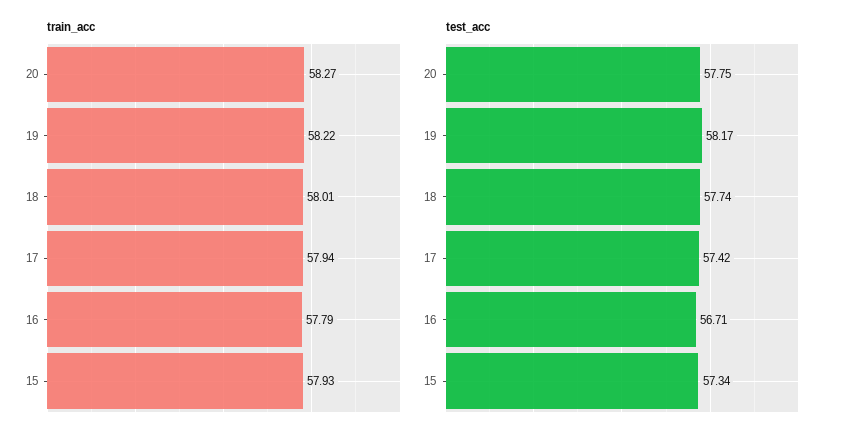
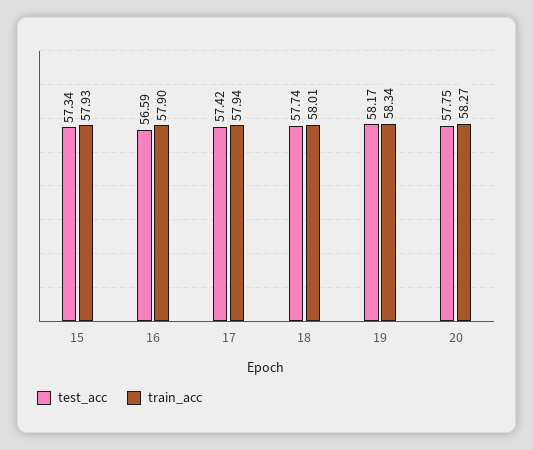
train_acc, 19: 58.22 -> 58.34
train_acc, 16: 57.79 -> 57.9
test_acc, 16: 56.71 -> 56.59

